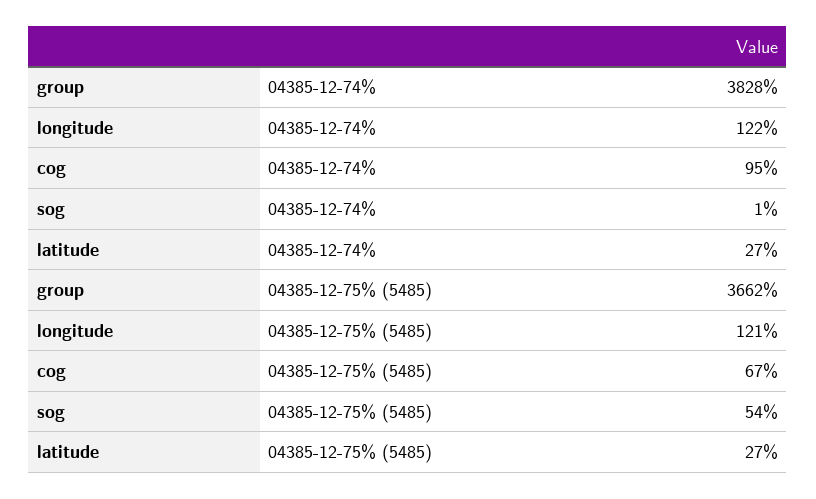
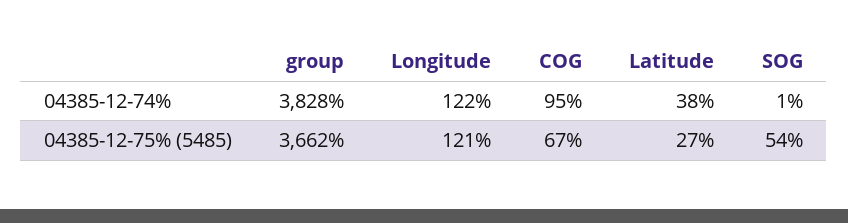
latitude, 04385-12-74%: 27 -> 38

